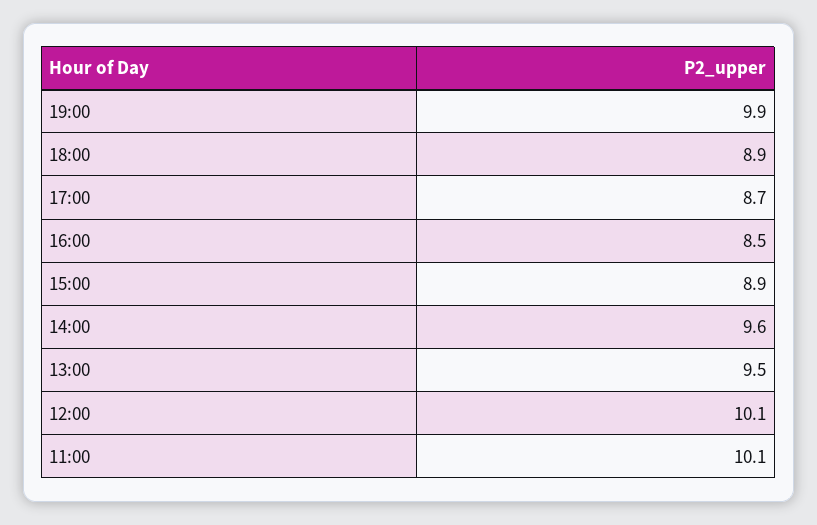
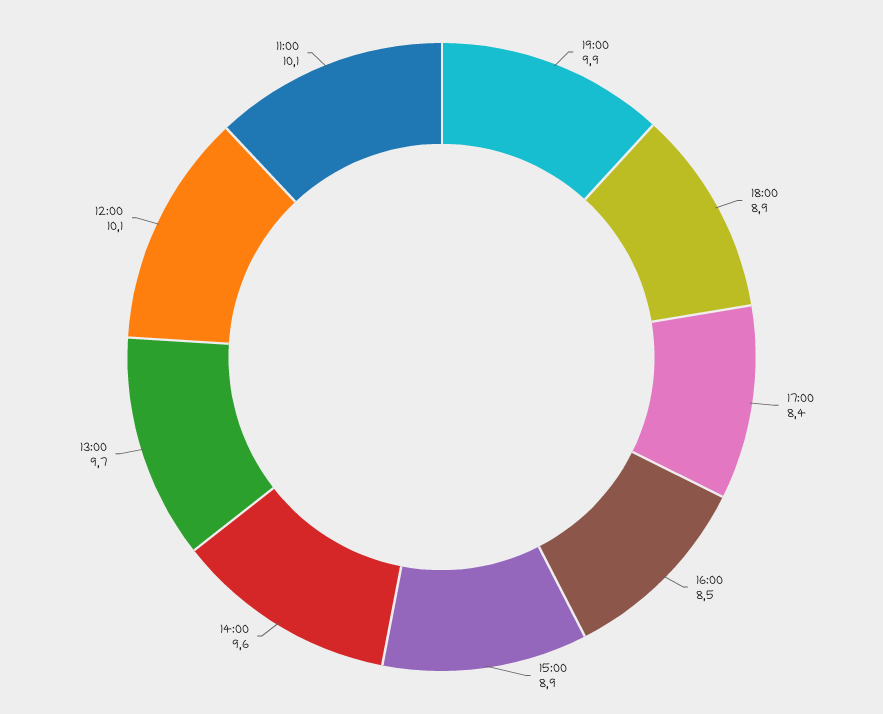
17:00: 8.7 -> 8.4
13:00: 9.5 -> 9.7

